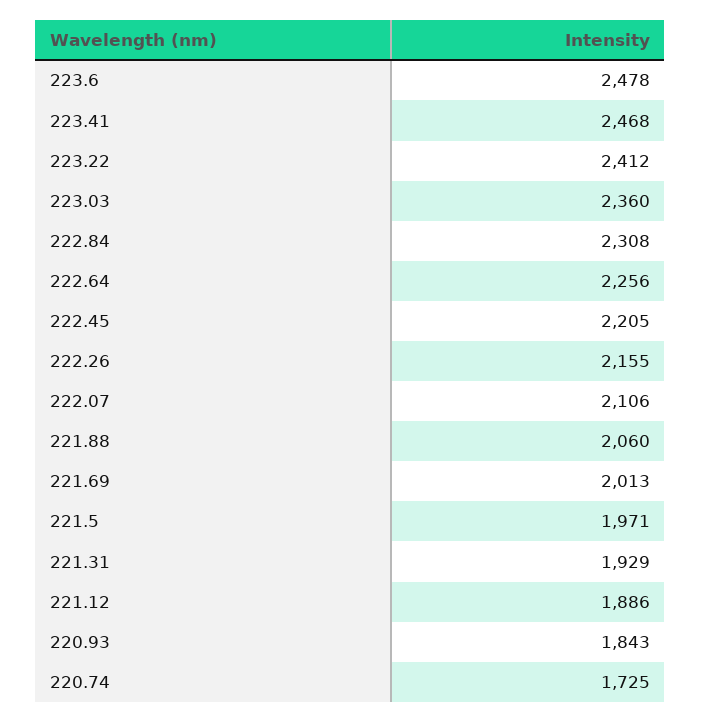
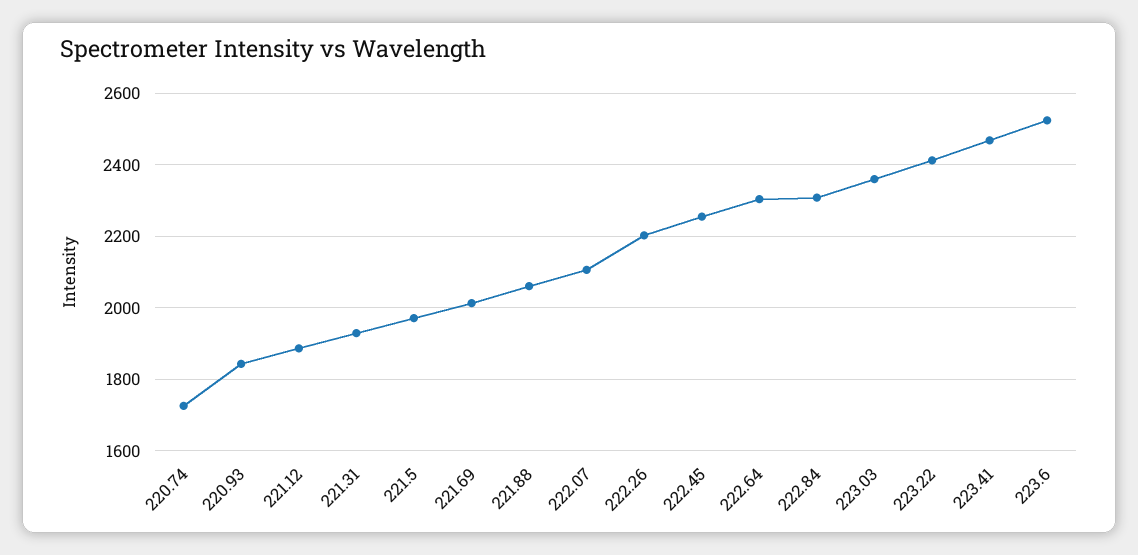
223.6: 2478 -> 2520
222.64: 2256 -> 2300
222.45: 2205 -> 2260
222.26: 2155 -> 2200

